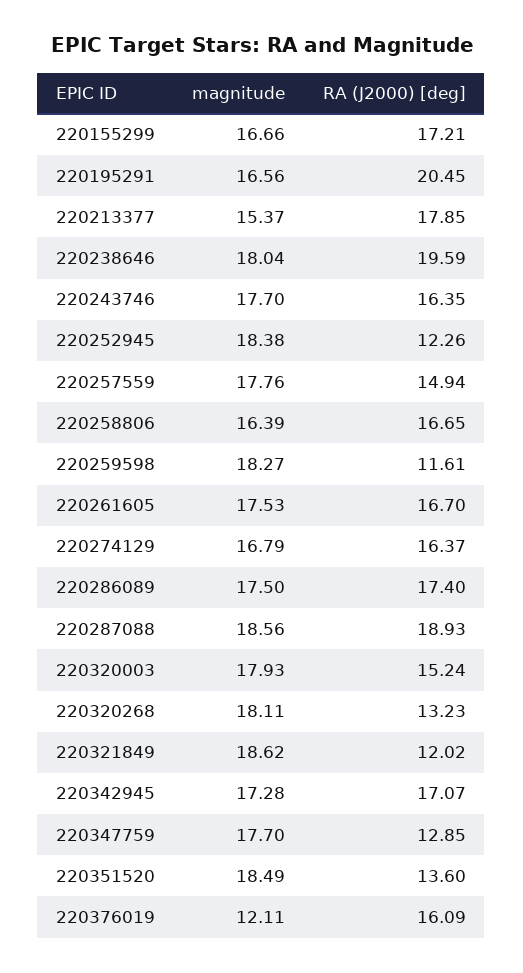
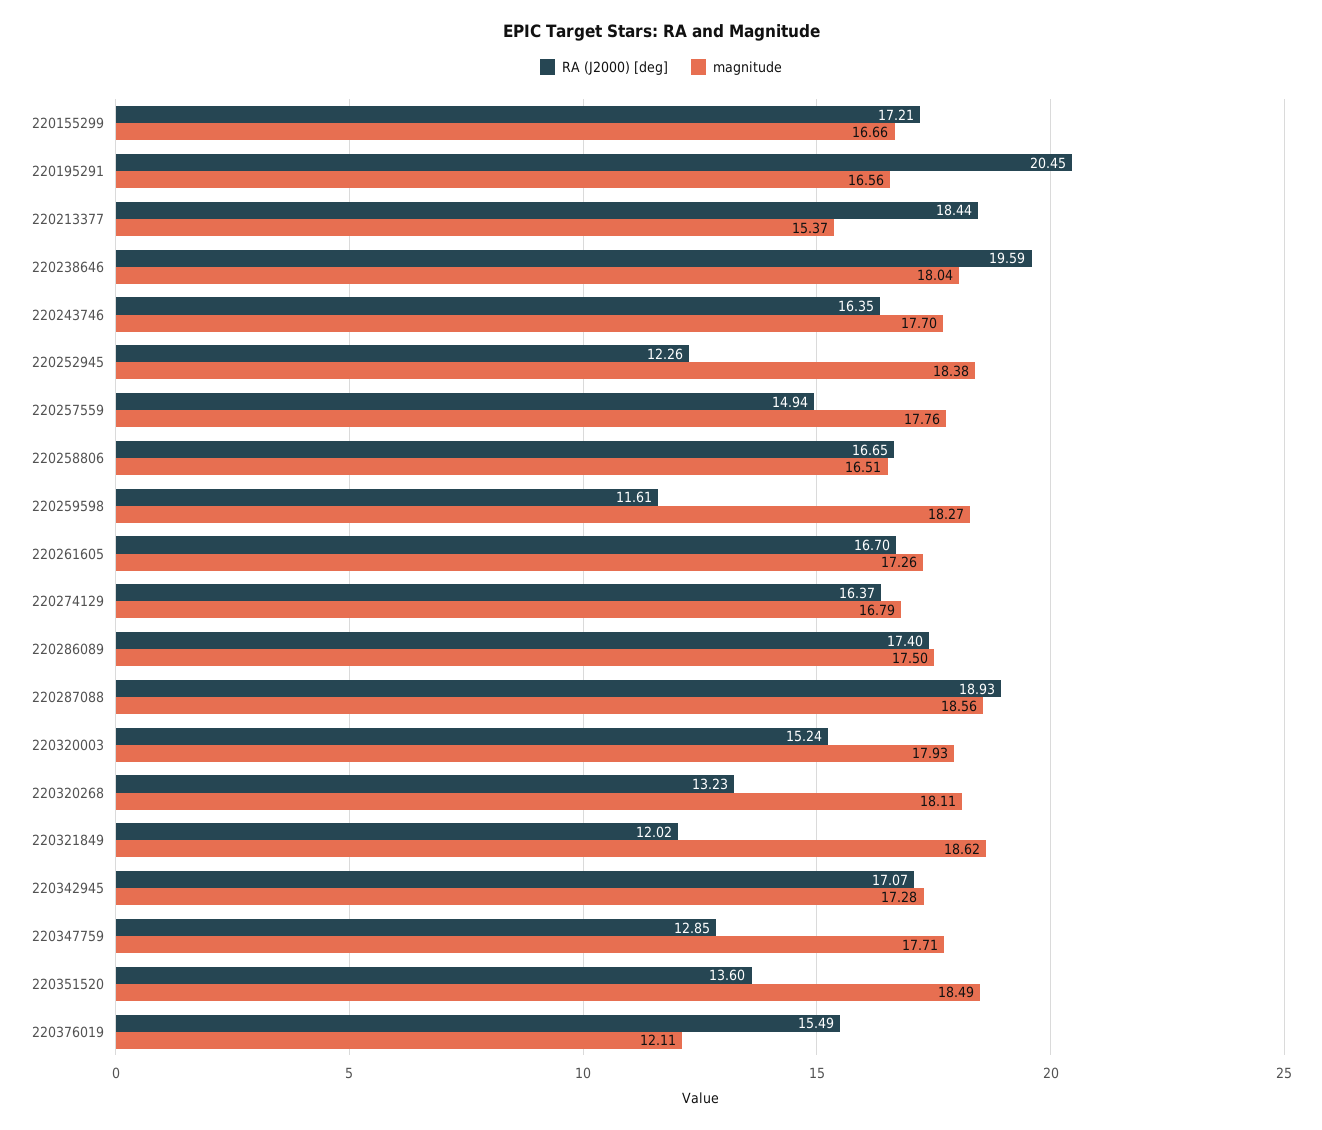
RA (J2000) [deg], 220213377: 17.85 -> 18.44
magnitude, 220258806: 16.39 -> 16.51
magnitude, 220261605: 17.53 -> 17.26
magnitude, 220347759: 17.7 -> 17.71
RA (J2000) [deg], 220376019: 16.09 -> 15.49

